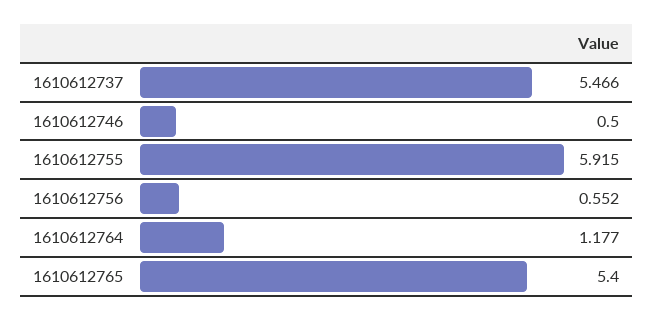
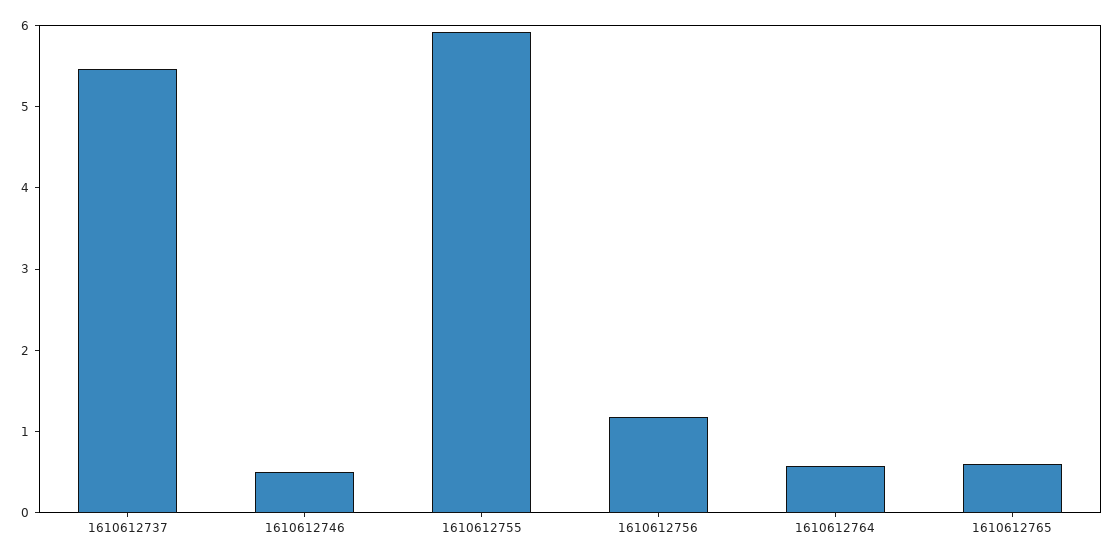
1610612756: 0.552 -> 1.2
1610612764: 1.177 -> 0.6
1610612765: 5.4 -> 0.6

